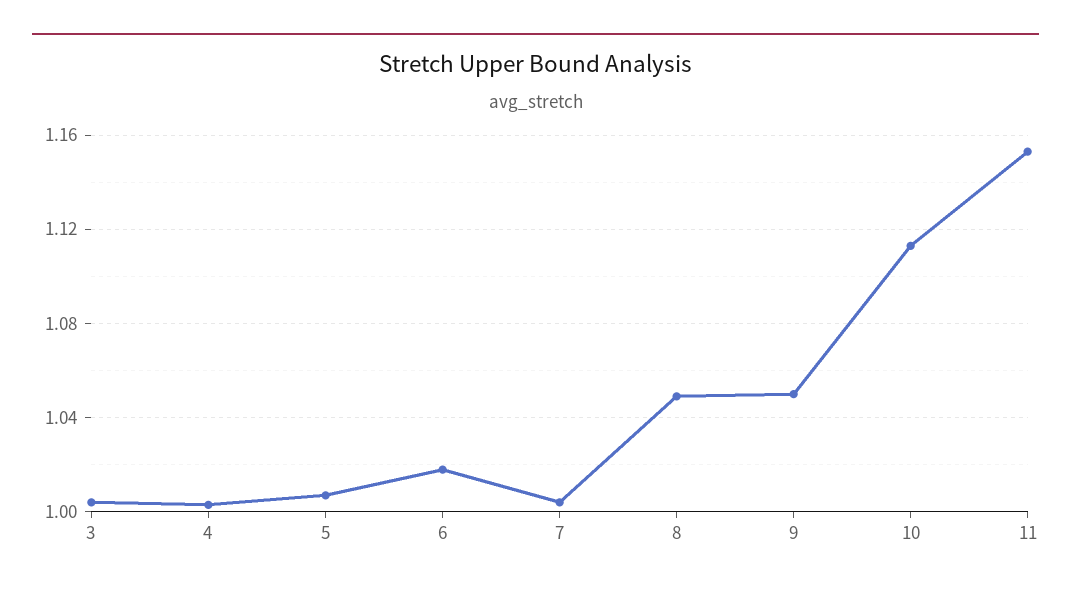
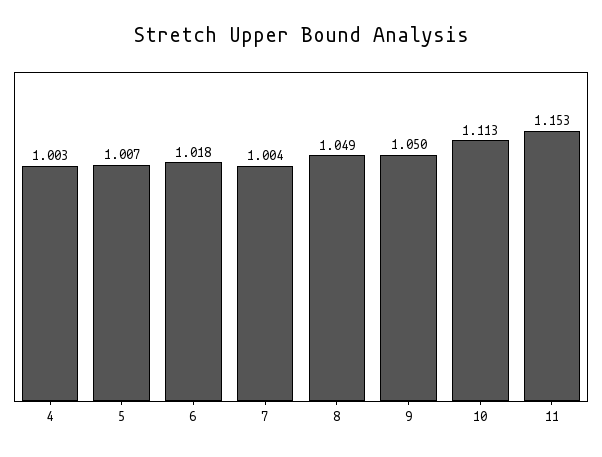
3: 1.005 -> none

